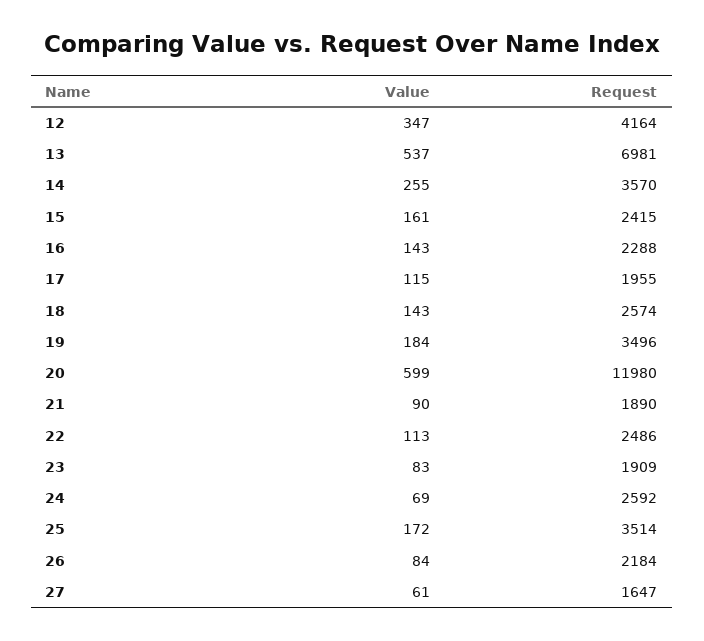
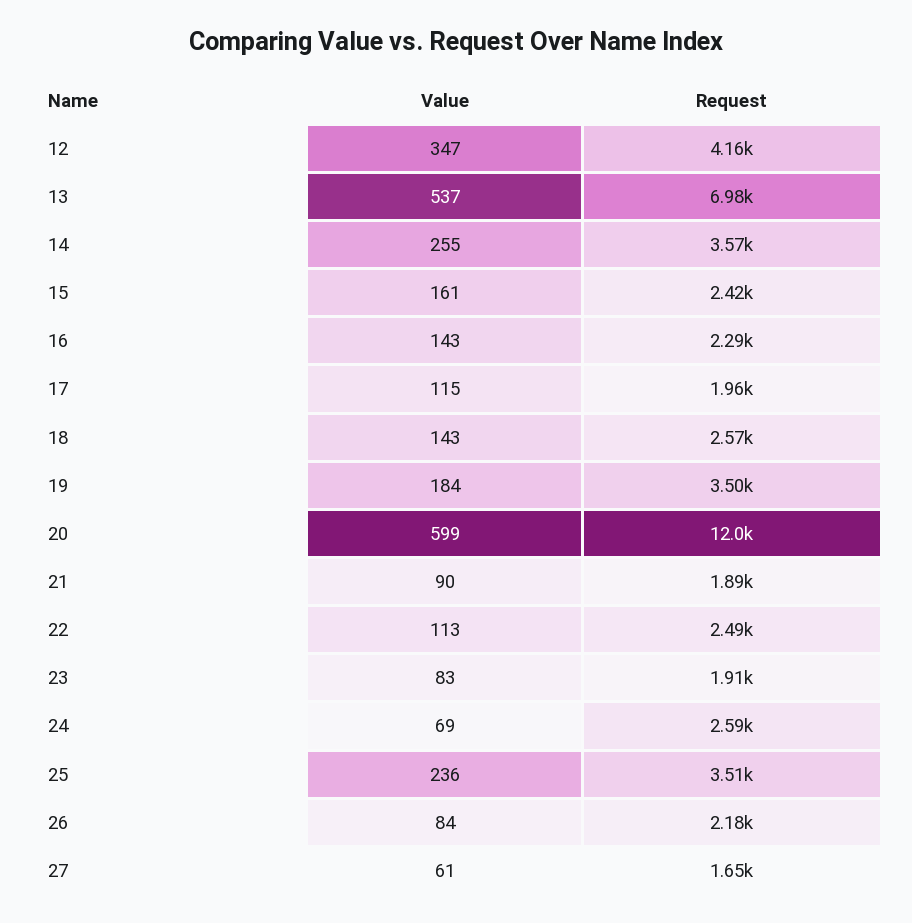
Value, 25: 172 -> 236

